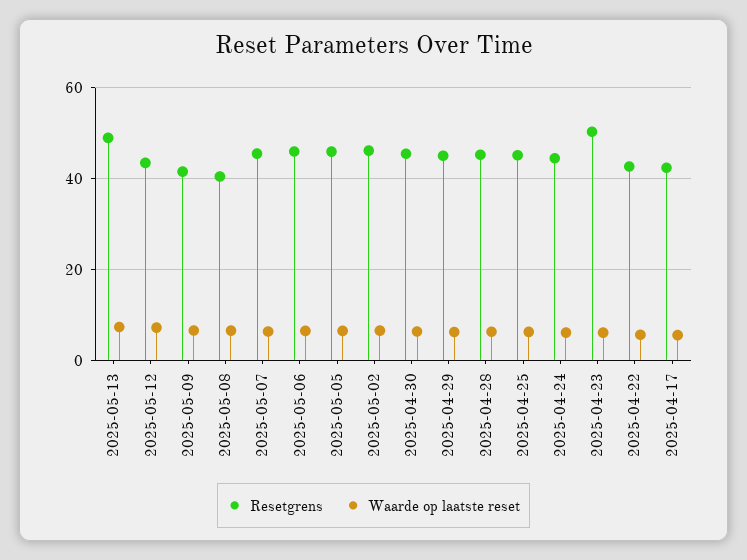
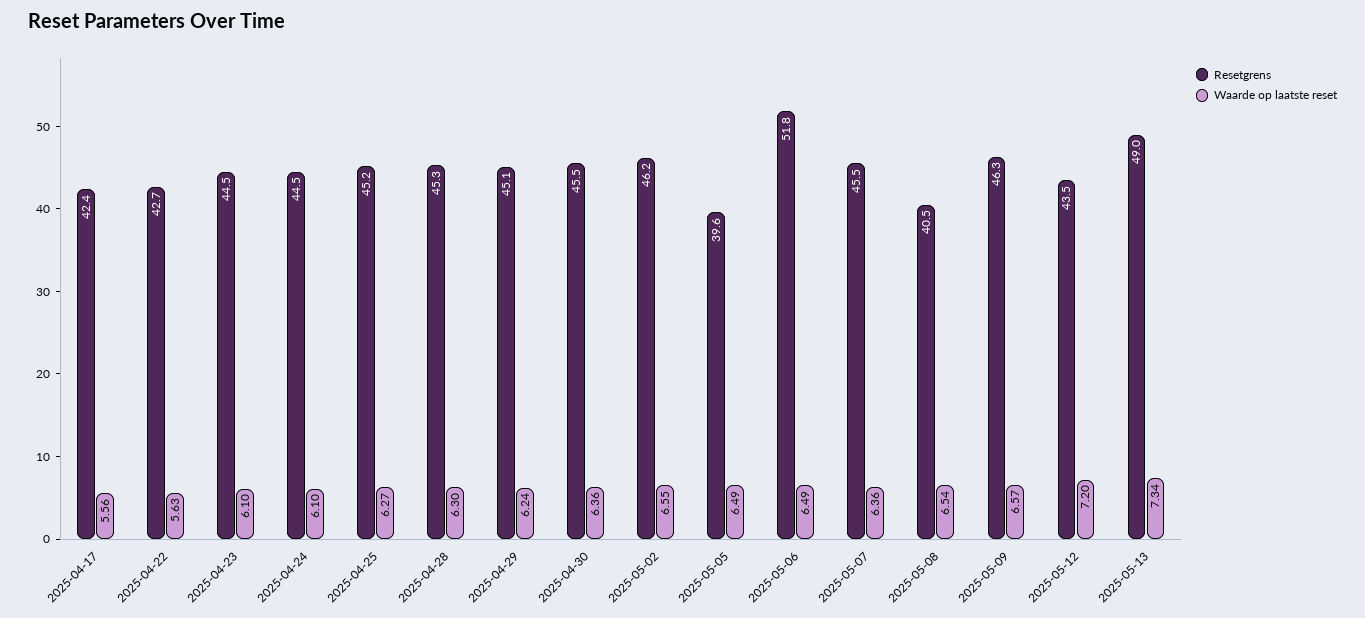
Resetgrens, 2025-05-09: 42 -> 46.3
Resetgrens, 2025-05-06: 46 -> 51.8
Resetgrens, 2025-05-05: 46 -> 39.6
Resetgrens, 2025-04-23: 50 -> 44.5

